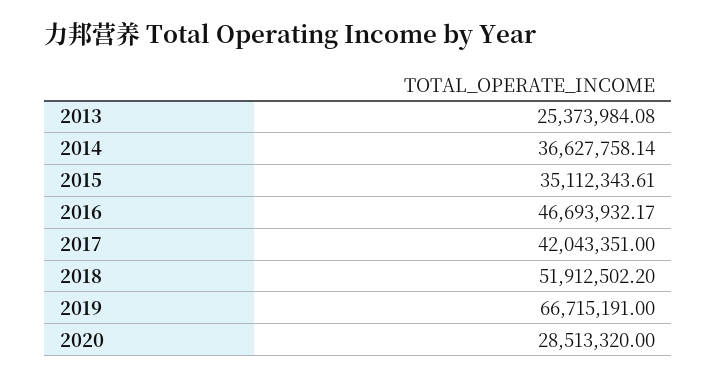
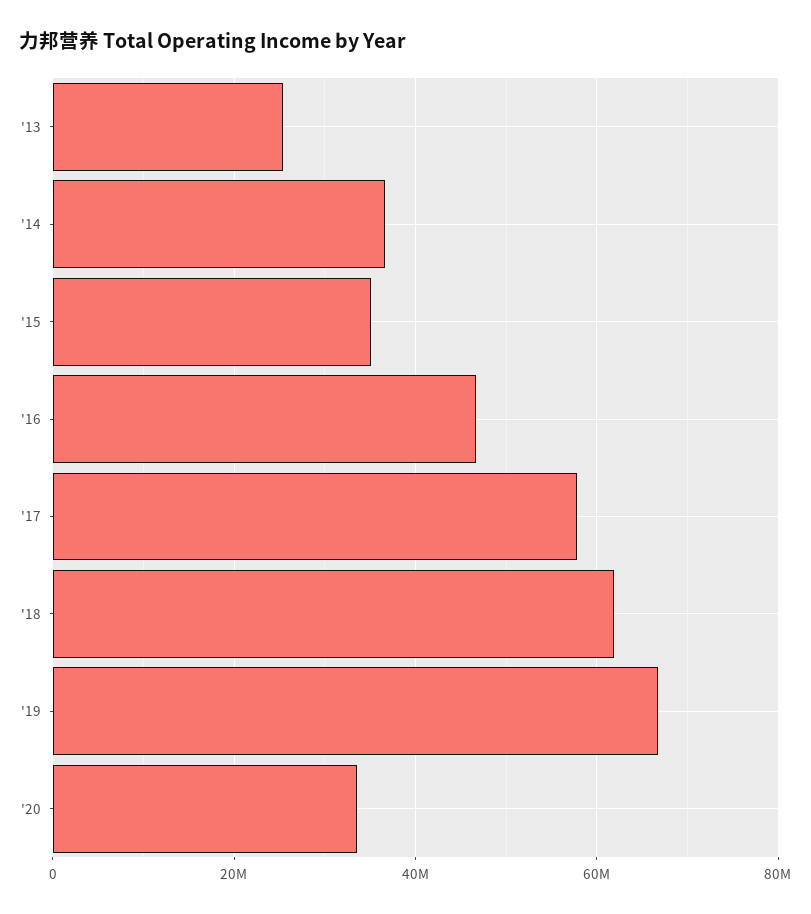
2017: 42043351 -> 58000000
2018: 51912502.2 -> 62000000
2020: 28513320 -> 34000000

